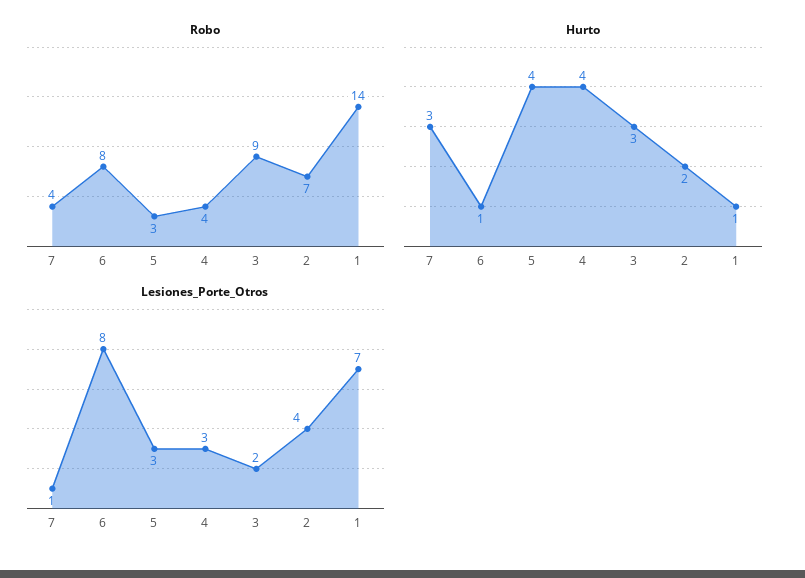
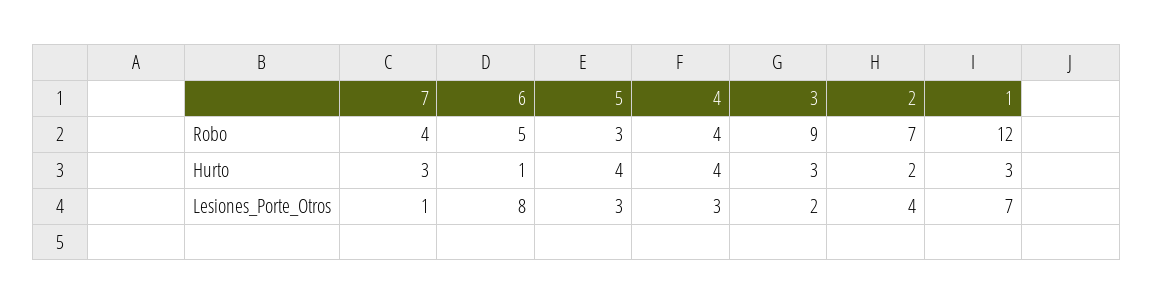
Robo, 6: 8 -> 5
Robo, 1: 14 -> 12
Hurto, 1: 1 -> 3

